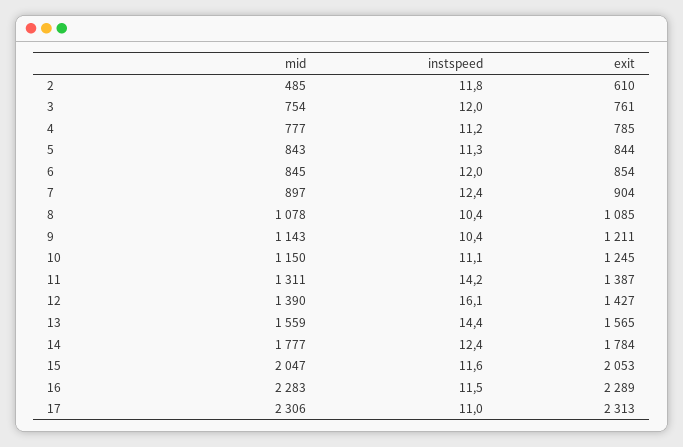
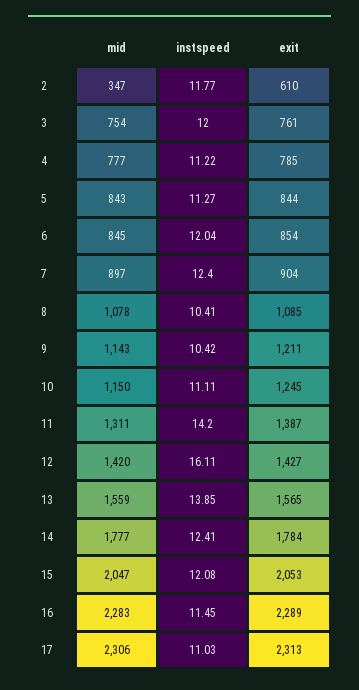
mid, 2: 485 -> 347
mid, 12: 1390 -> 1420
instspeed, 13: 14.4 -> 13.85
instspeed, 15: 11.6 -> 12.08

